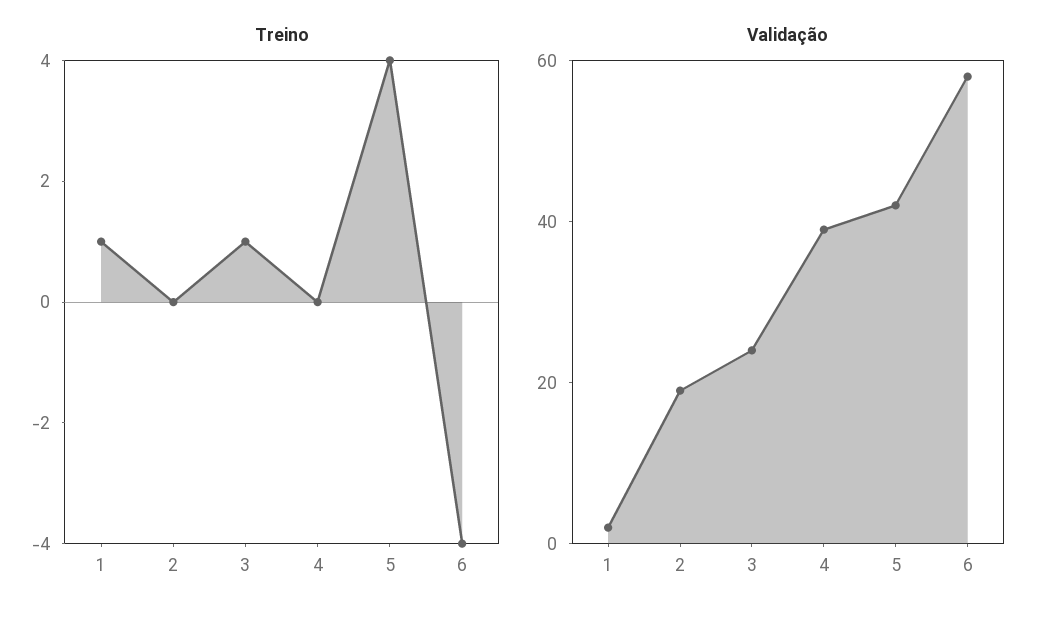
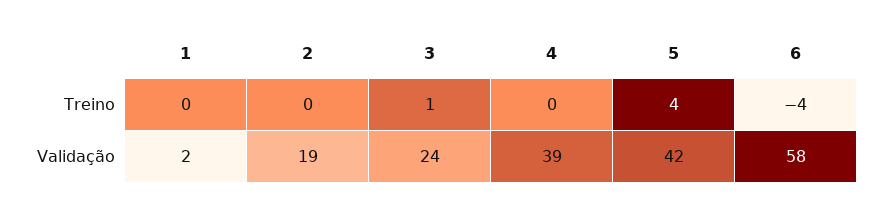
Treino, 1: 1 -> 0

